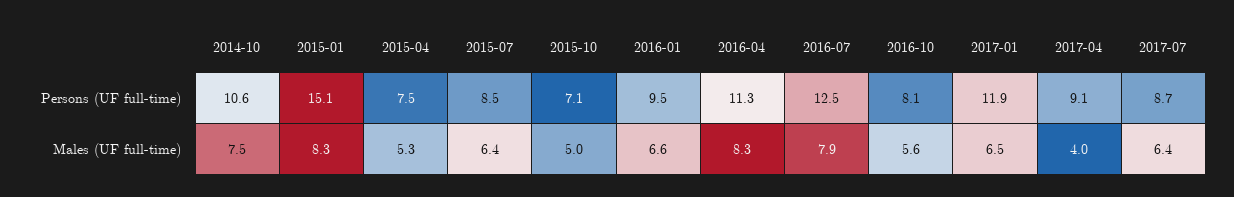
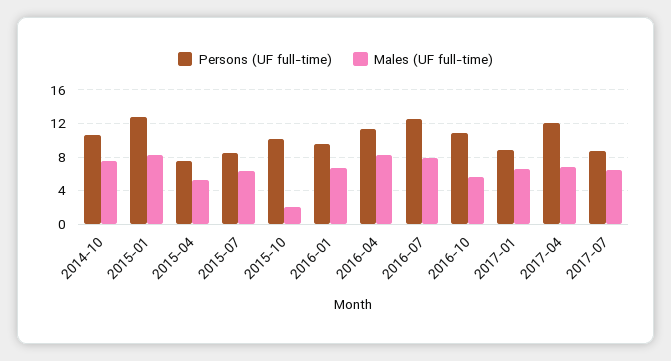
Persons (UF full-time), 2015-01: 15.1 -> 13
Persons (UF full-time), 2015-10: 7.1 -> 10
Persons (UF full-time), 2016-10: 8.1 -> 11
Persons (UF full-time), 2017-01: 11.9 -> 9
Persons (UF full-time), 2017-04: 9.1 -> 12
Males (UF full-time), 2015-10: 5 -> 2
Males (UF full-time), 2017-04: 4 -> 7

